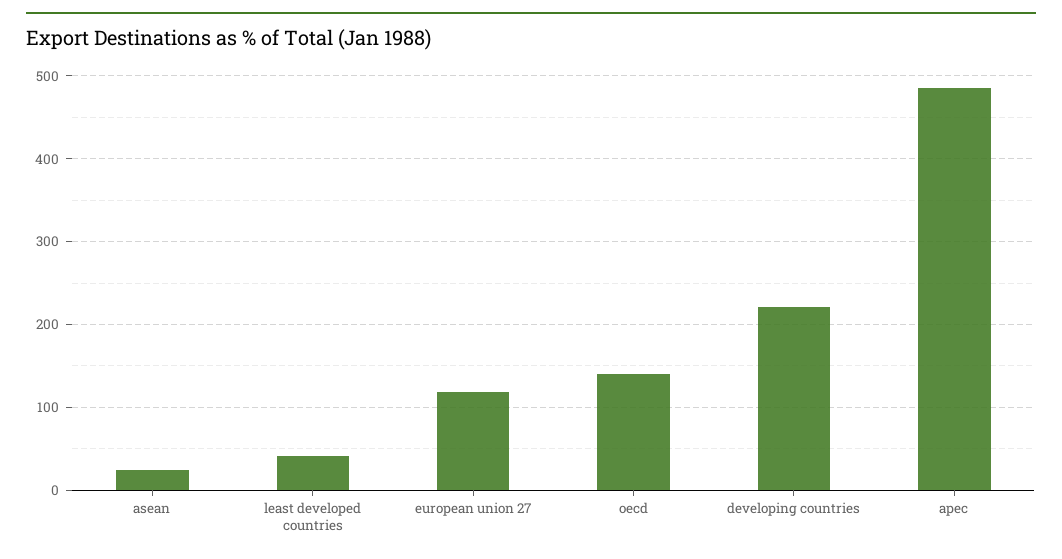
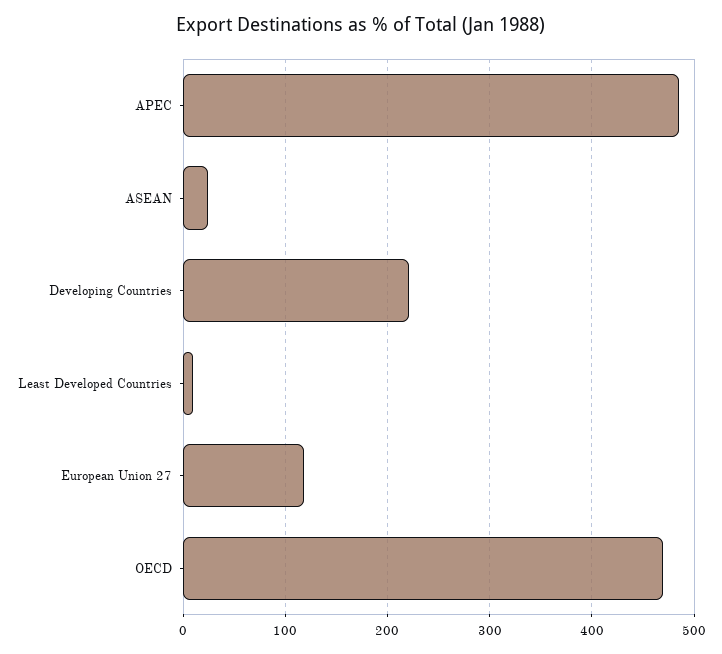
least developed countries: 40 -> 10
oecd: 140 -> 470

